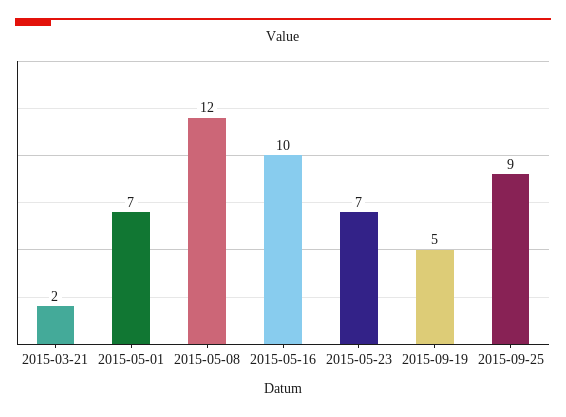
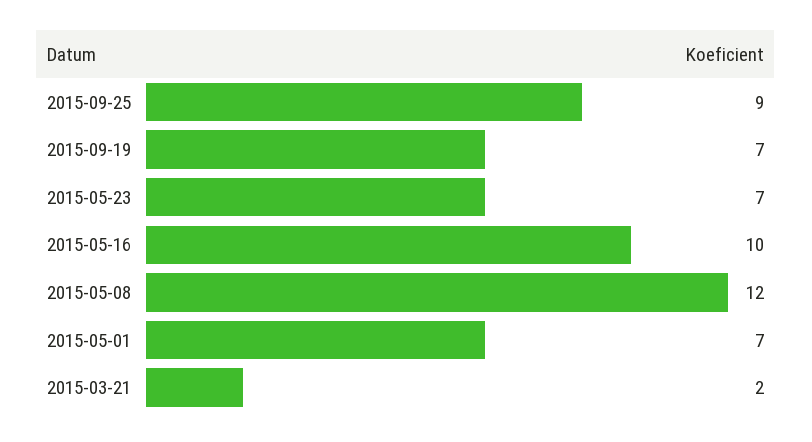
2015-09-19: 5 -> 7

